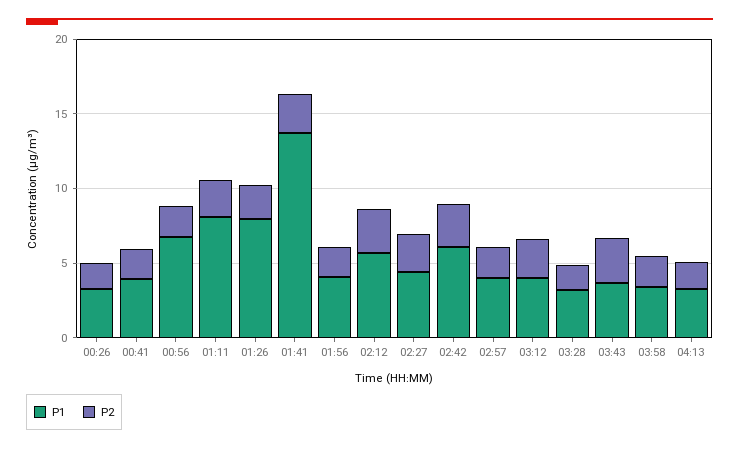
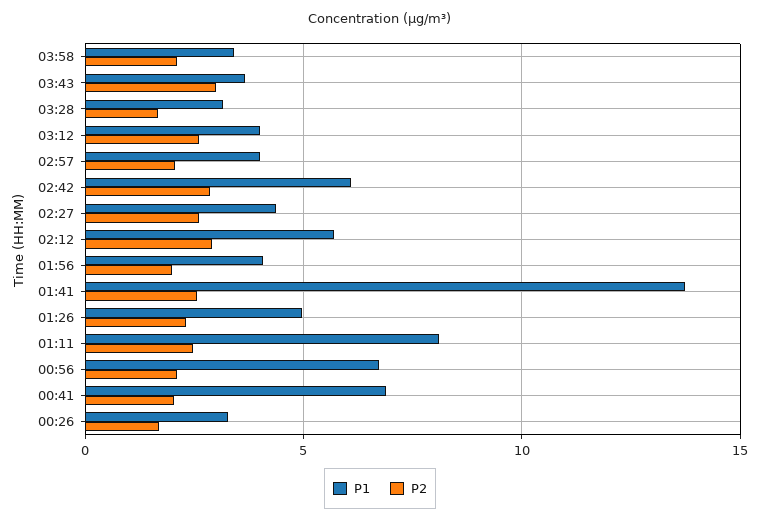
P1, 00:41: 4 -> 7
P1, 01:26: 8 -> 5
P1, 04:13: 3 -> none
P2, 04:13: 2 -> none

